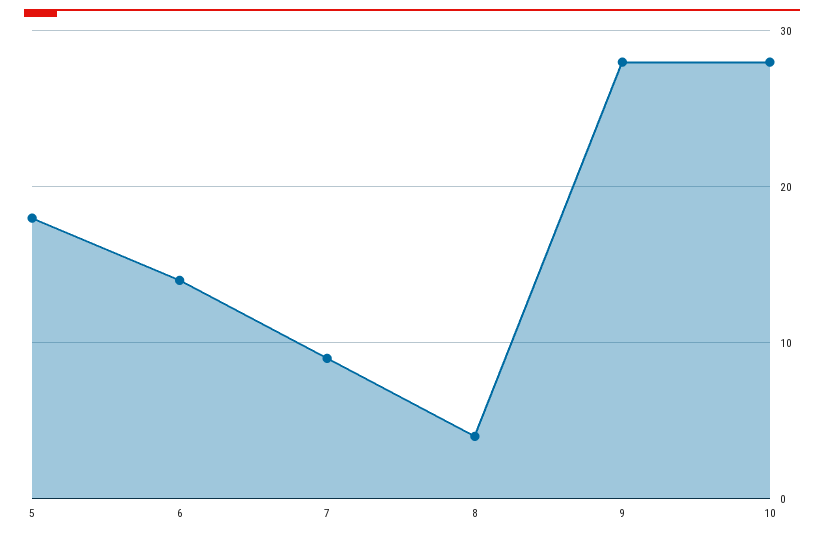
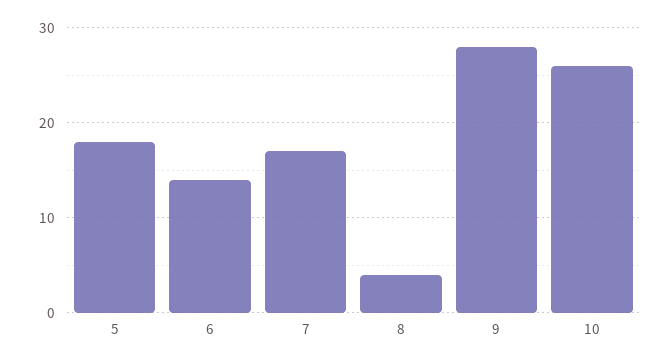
7: 9 -> 17
10: 28 -> 26

